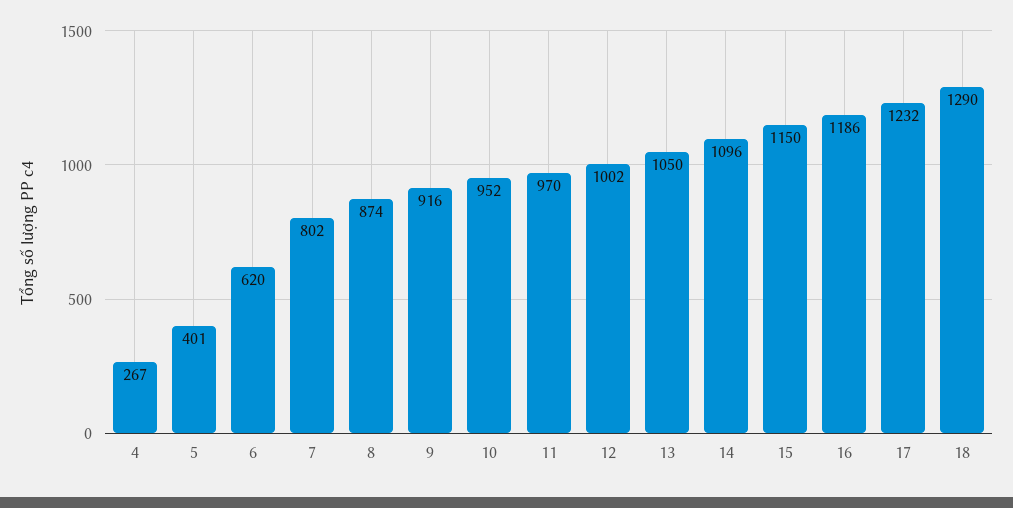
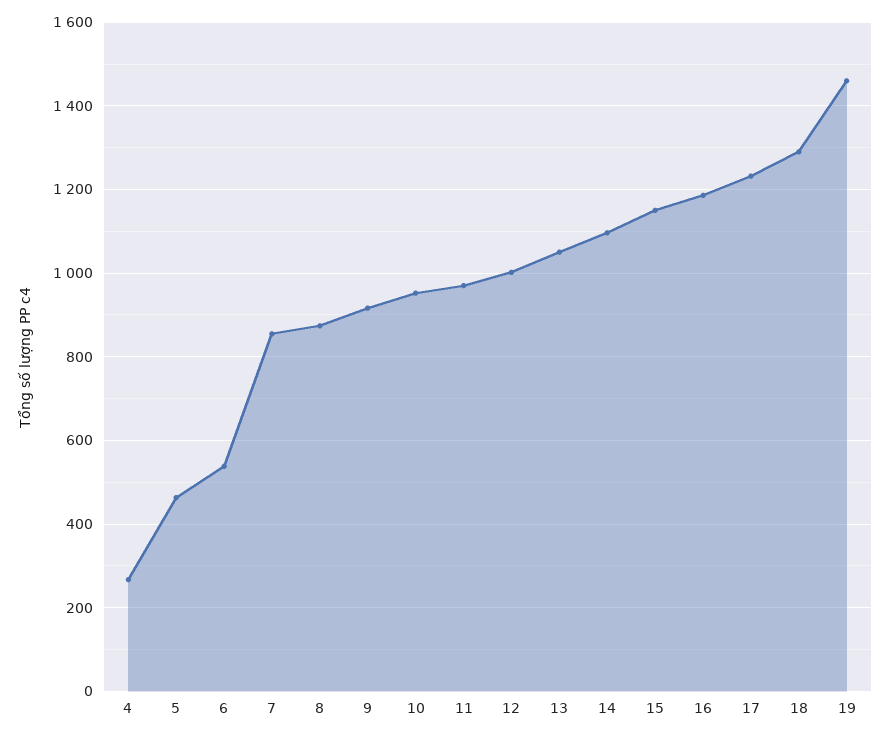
5: 401 -> 460
6: 620 -> 540
7: 802 -> 860
19: none -> 1460

